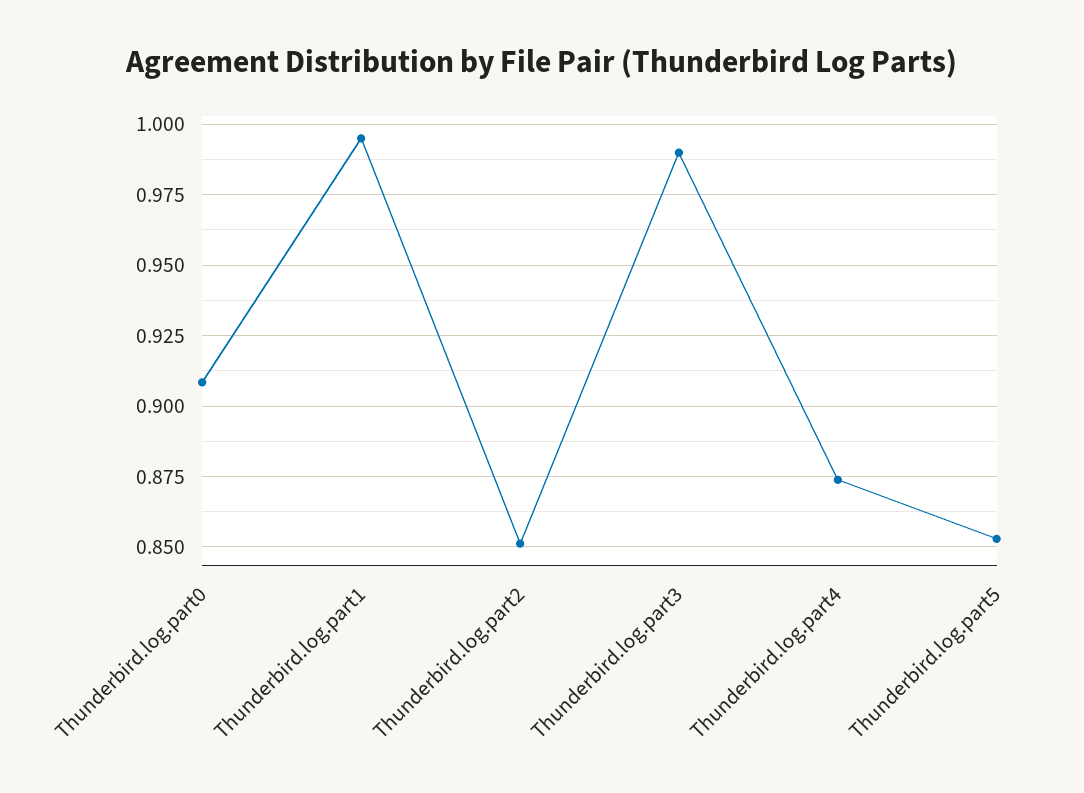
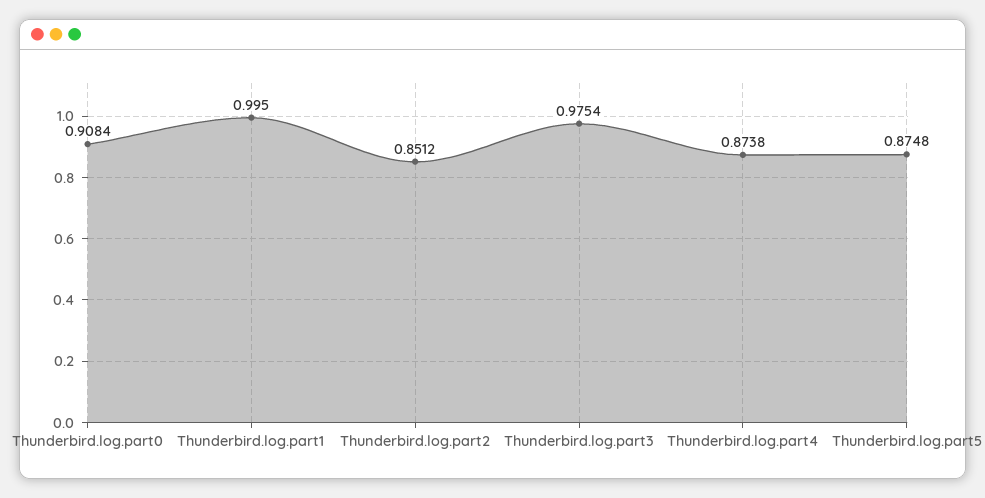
Thunderbird.log.part3: 0.99 -> 0.9754
Thunderbird.log.part5: 0.8525 -> 0.8748

